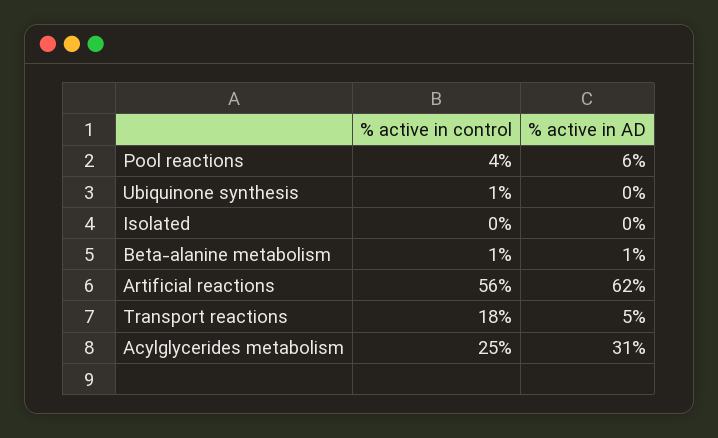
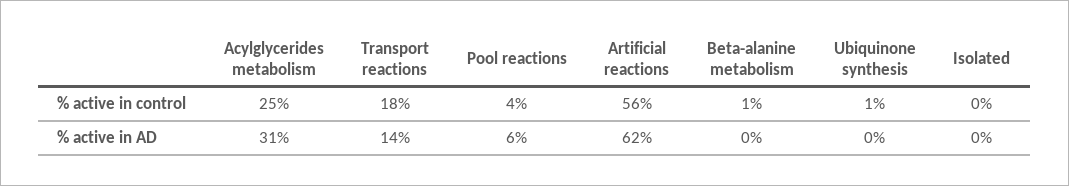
% active in AD, Beta-alanine metabolism: 1 -> 0
% active in AD, Transport reactions: 5 -> 14

